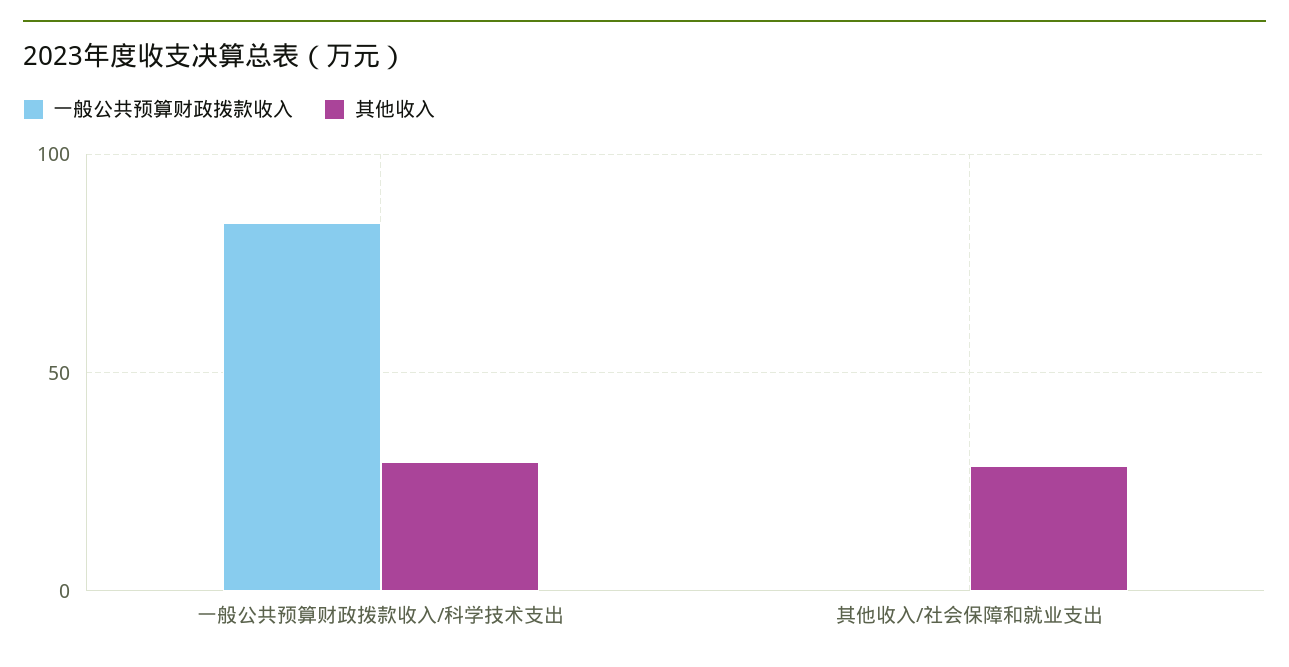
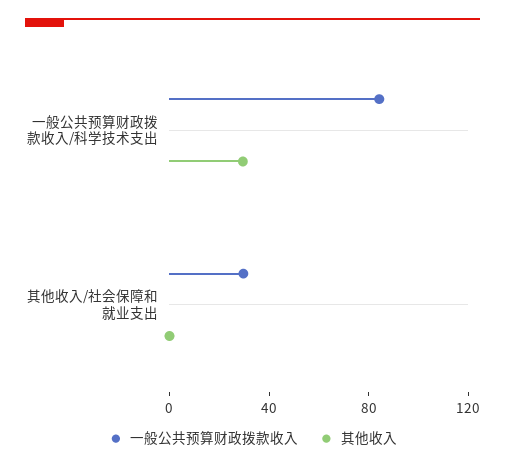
一般公共预算财政拨款收入, 其他收入/社会保障和就业支出: 0 -> 30
其他收入, 其他收入/社会保障和就业支出: 30 -> 0

